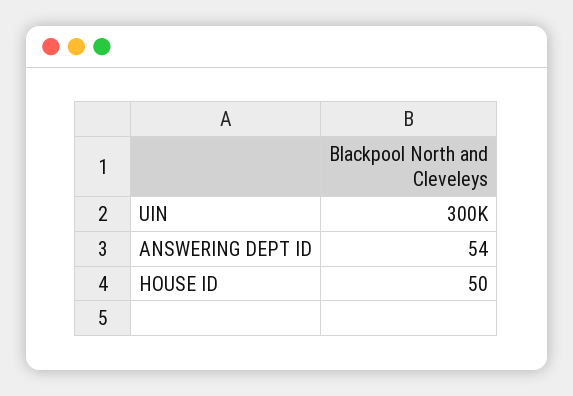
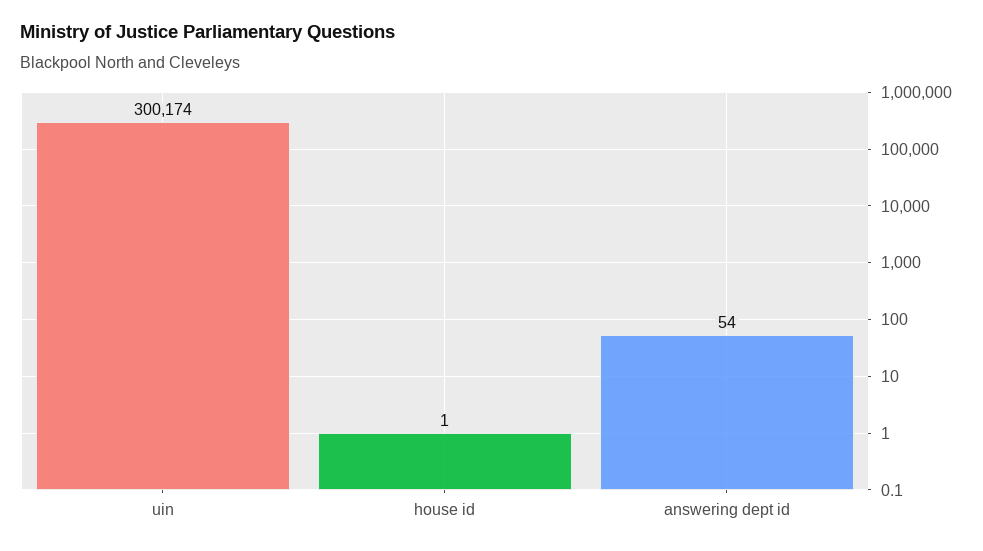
HOUSE ID: 50 -> 1

